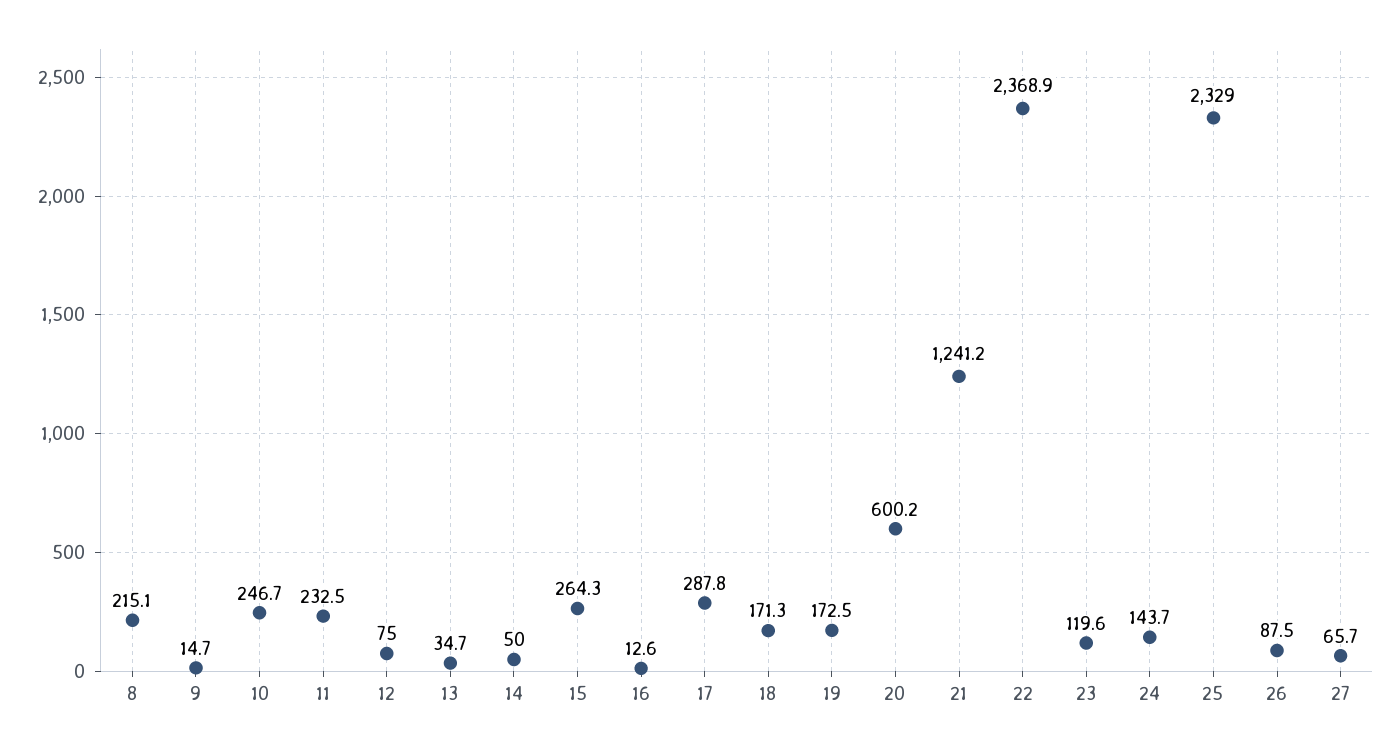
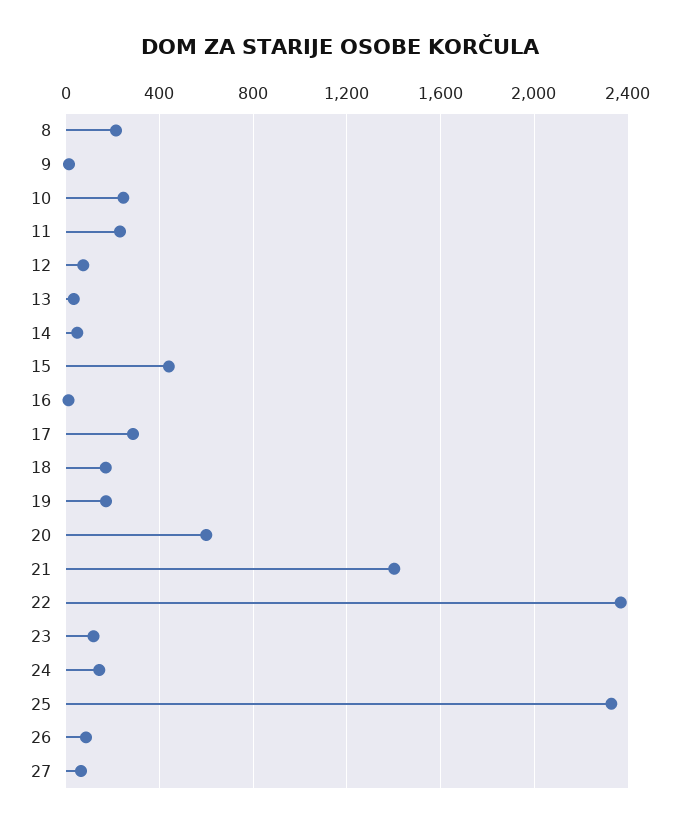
15: 264.3 -> 450
21: 1241.2 -> 1400

